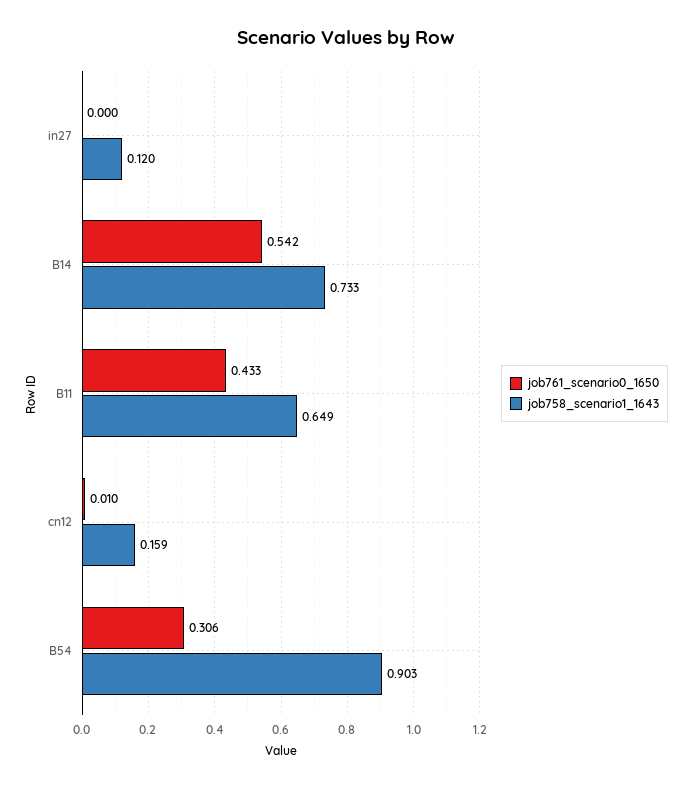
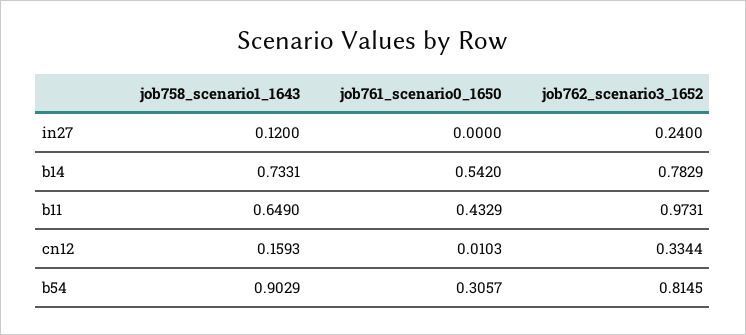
job762_scenario3_1652, in27: none -> 0.24
job762_scenario3_1652, B14: none -> 0.7829
job762_scenario3_1652, B11: none -> 0.9731
job762_scenario3_1652, cn12: none -> 0.3344
job762_scenario3_1652, B54: none -> 0.8145

